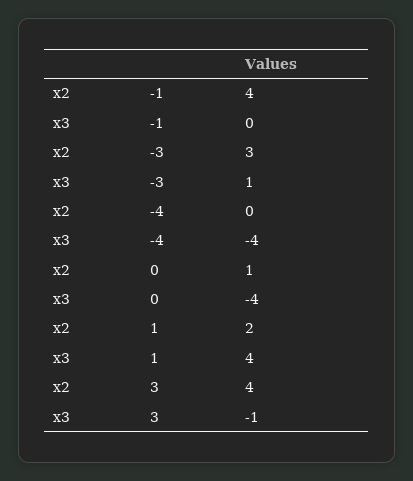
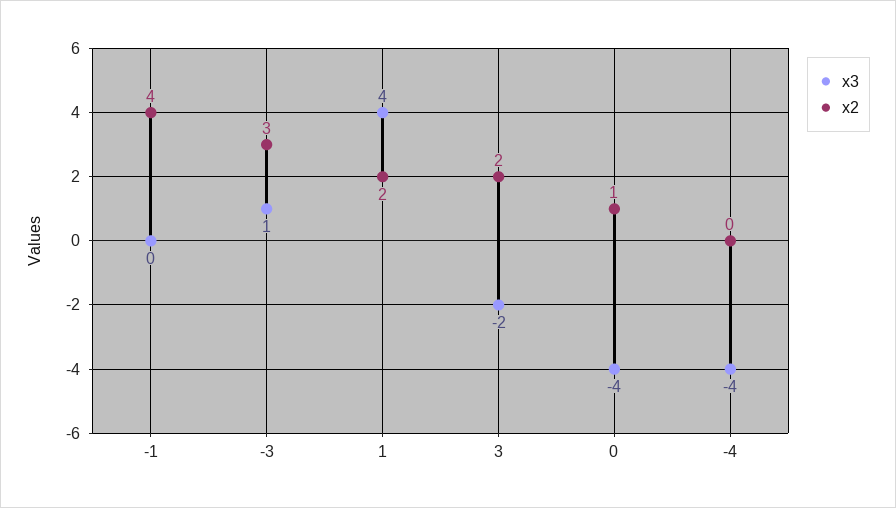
x2, 3: 4 -> 2
x3, 3: -1 -> -2

